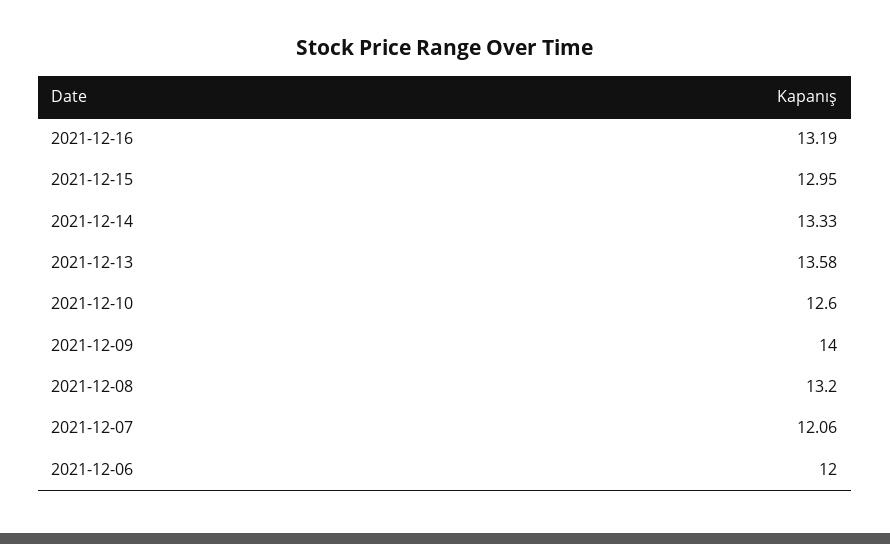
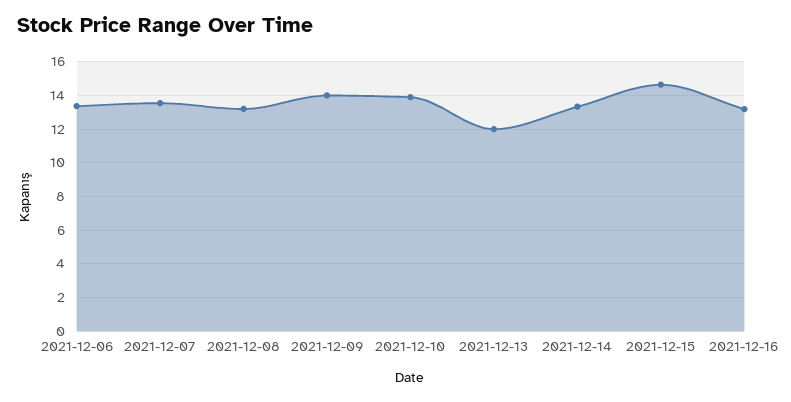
2021-12-15: 12.95 -> 14.5
2021-12-13: 13.58 -> 12
2021-12-10: 12.6 -> 14
2021-12-07: 12.06 -> 13.5
2021-12-06: 12 -> 13.5

